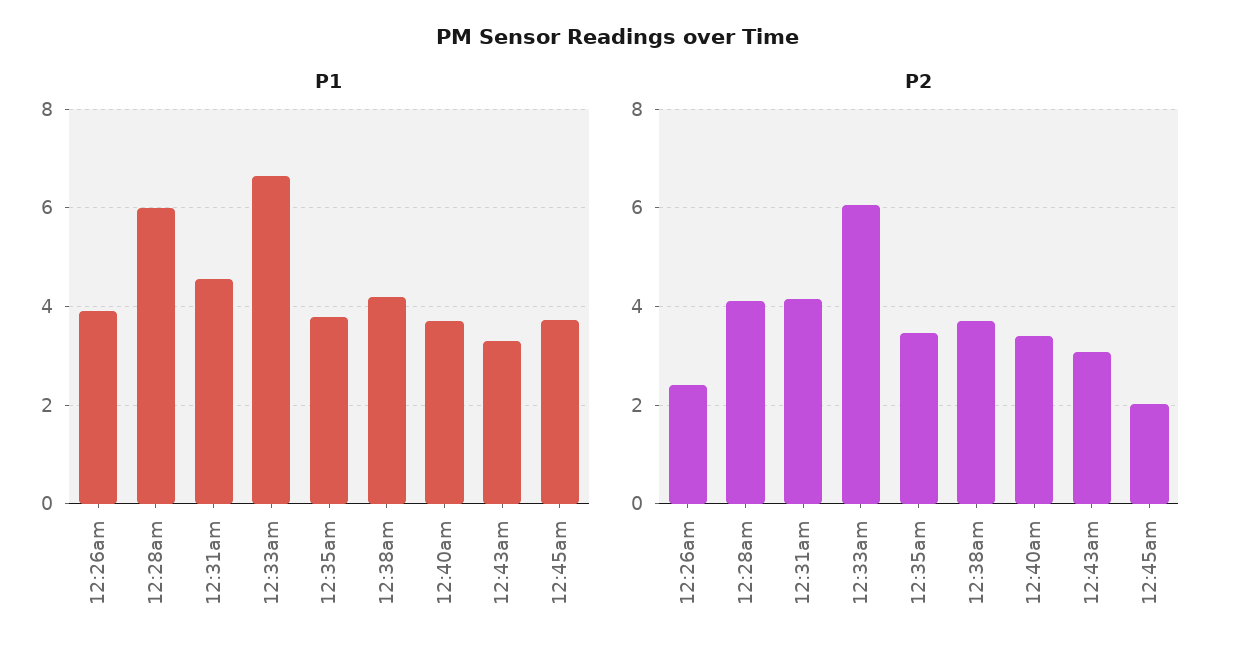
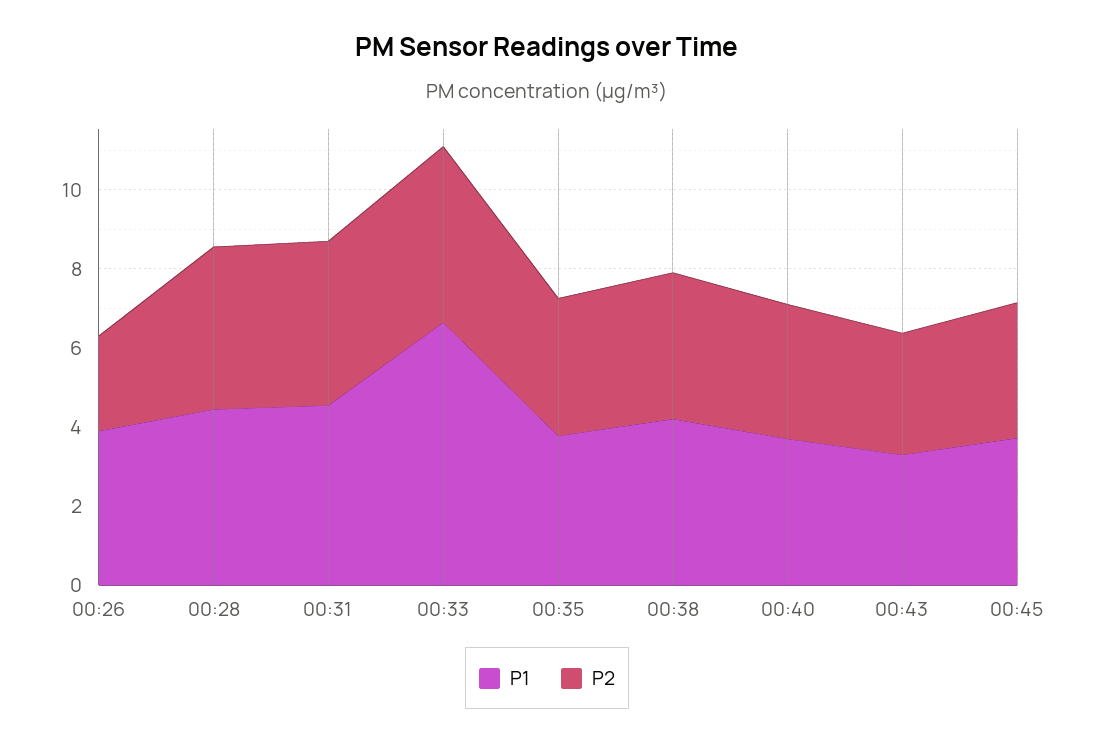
P1, 12:28am: 6 -> 4.5
P2, 12:33am: 6 -> 4.5
P2, 12:45am: 2 -> 3.5

